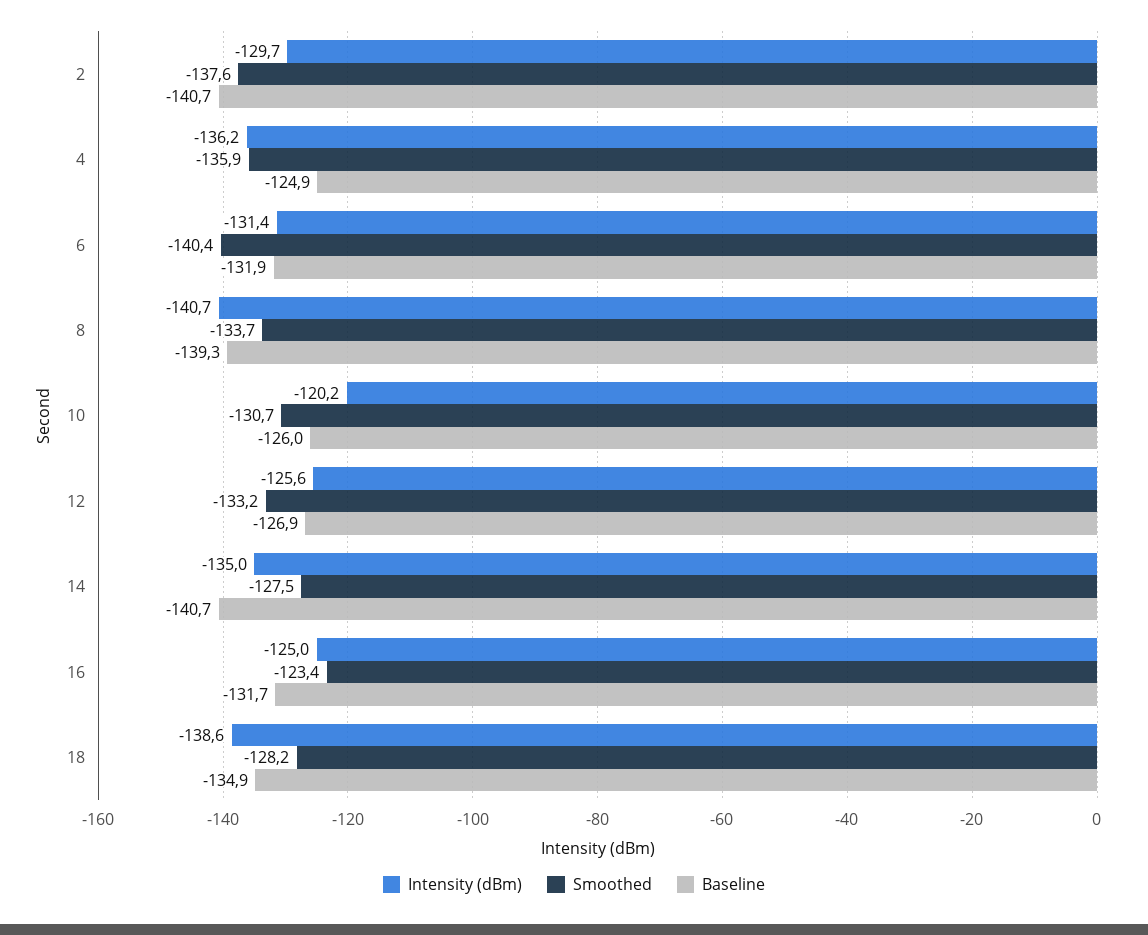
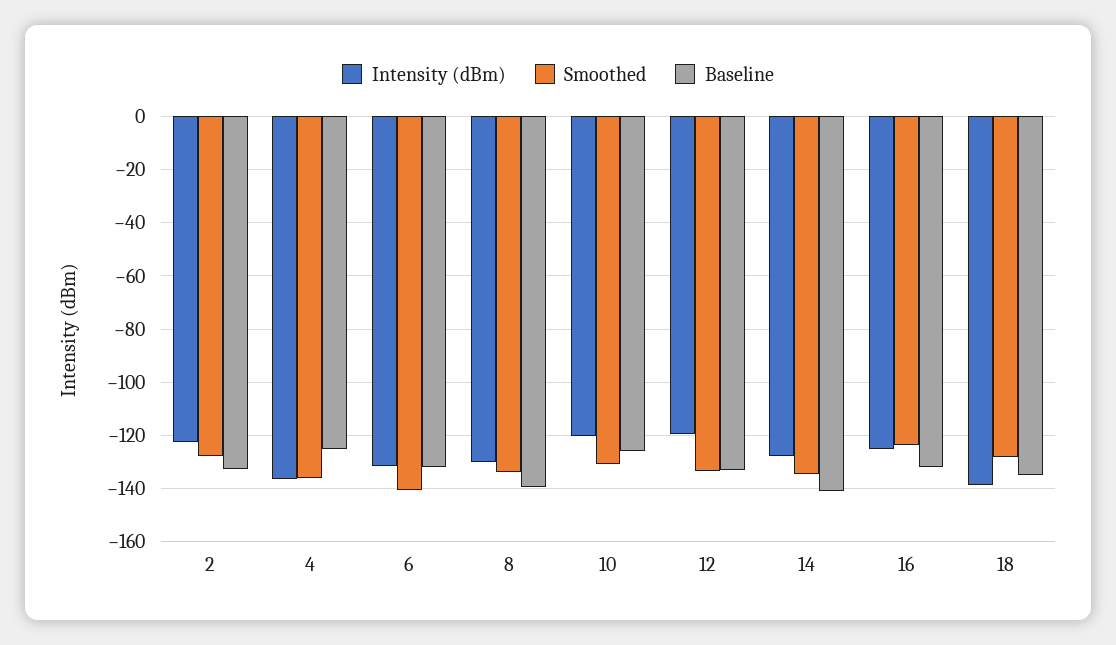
Intensity (dBm), 2: -129.7 -> -122.5
Smoothed, 2: -137.6 -> -127.5
Baseline, 2: -140.7 -> -132.5
Intensity (dBm), 8: -140.7 -> -130
Intensity (dBm), 12: -125.6 -> -120
Baseline, 12: -126.9 -> -132.5
Intensity (dBm), 14: -135 -> -127.5
Smoothed, 14: -127.5 -> -135

